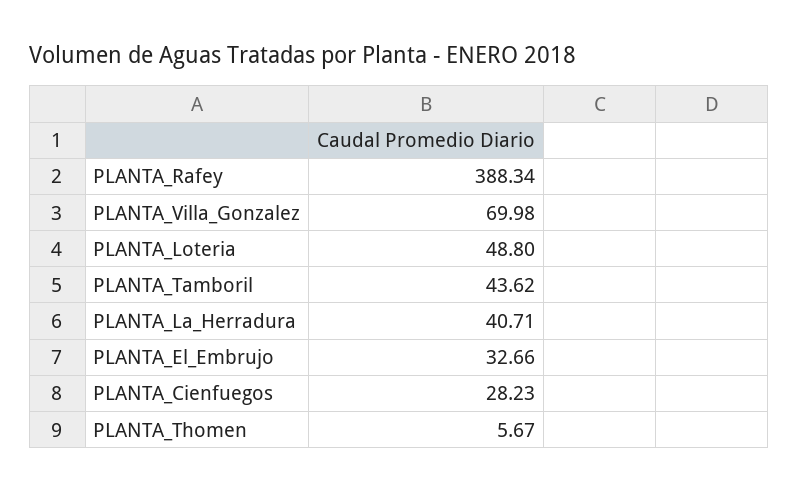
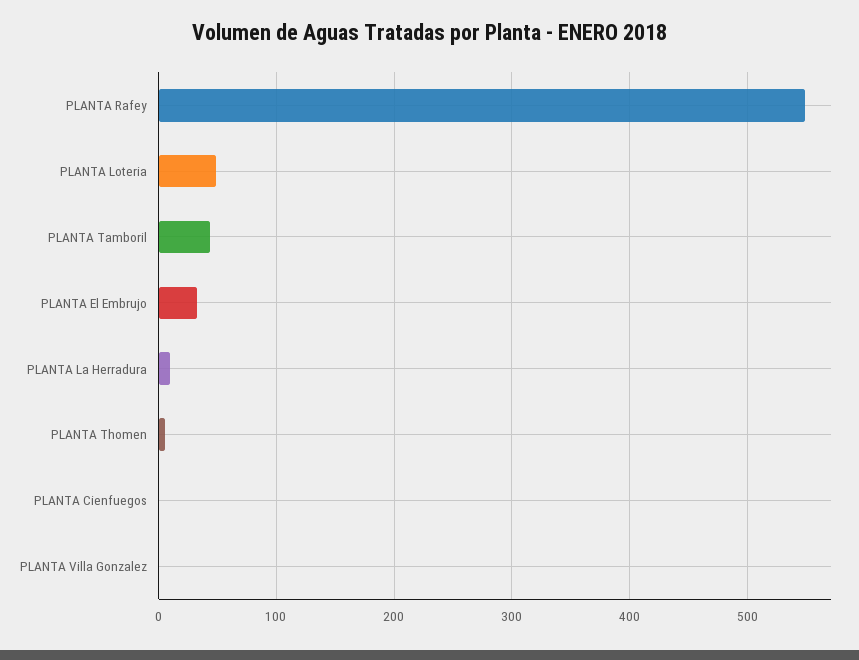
PLANTA_Rafey: 388.34 -> 550
PLANTA_Villa_Gonzalez: 69.98 -> 0
PLANTA_La_Herradura: 40.71 -> 10
PLANTA_Cienfuegos: 28.23 -> 0

